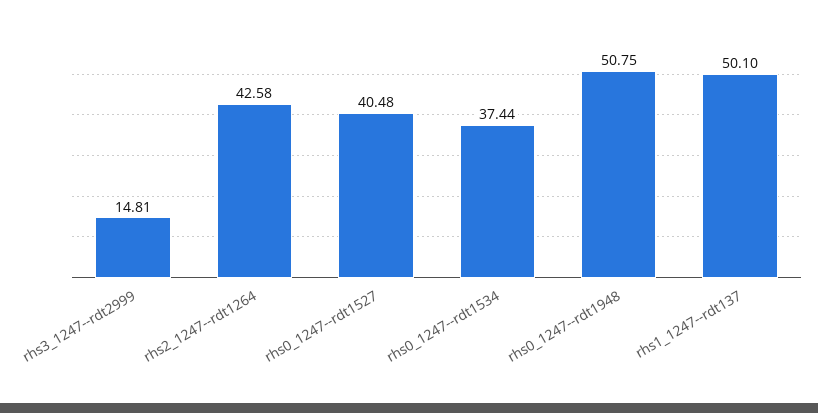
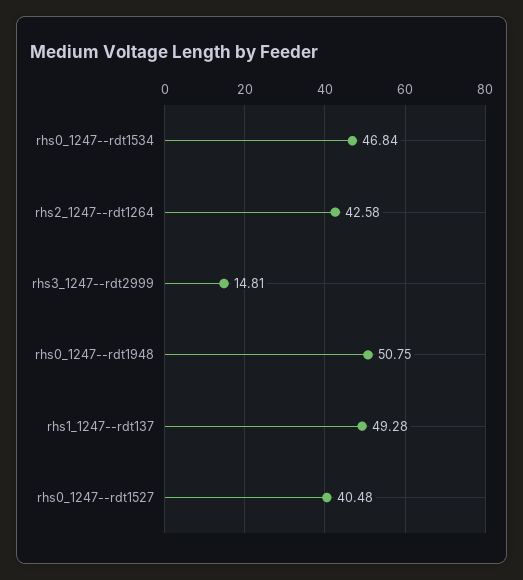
rhs0_1247--rdt1534: 37.44 -> 46.84
rhs1_1247--rdt137: 50.1 -> 49.28

